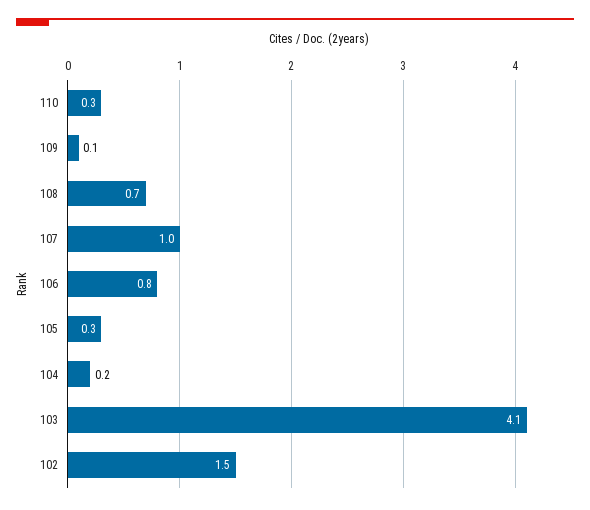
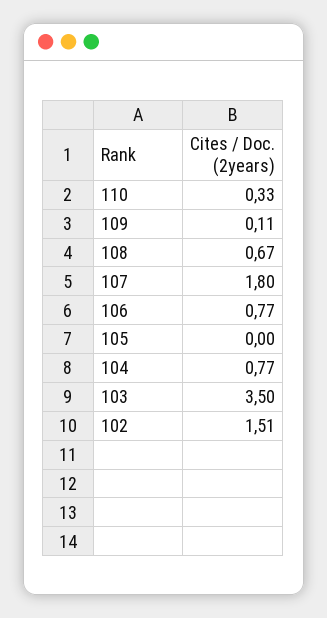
107: 1 -> 1.8
105: 0.3 -> 0
104: 0.2 -> 0.77
103: 4.1 -> 3.5

